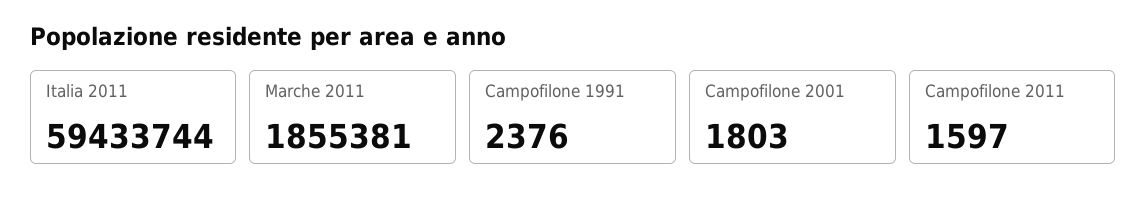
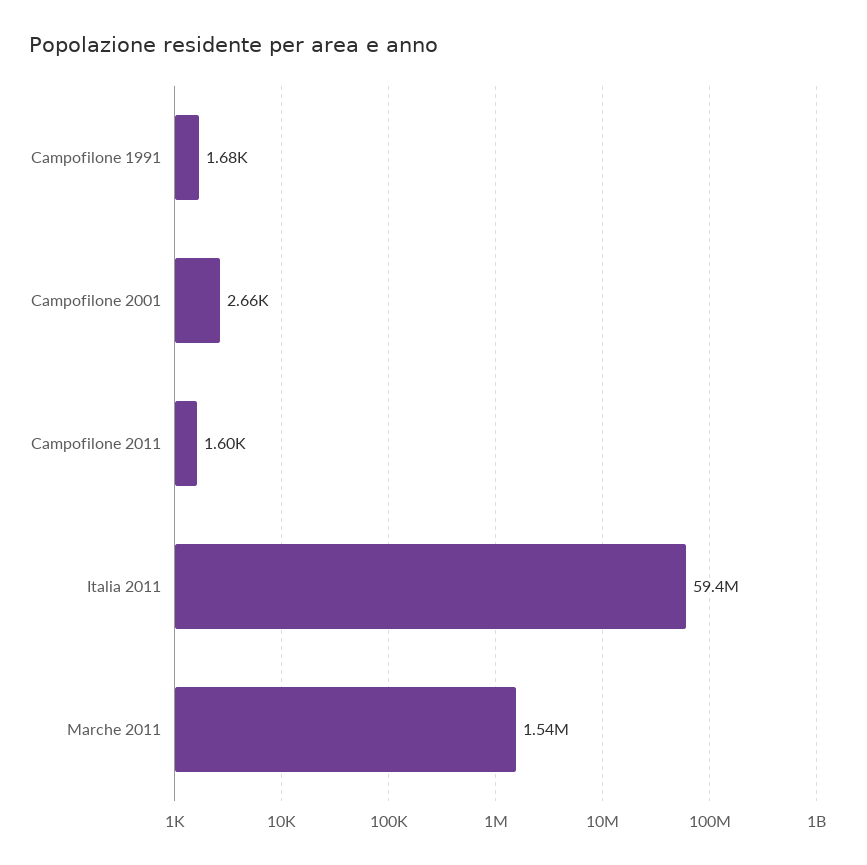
Marche 2011: 1855381 -> 1540000
Campofilone 1991: 2376 -> 1680
Campofilone 2001: 1803 -> 2660

